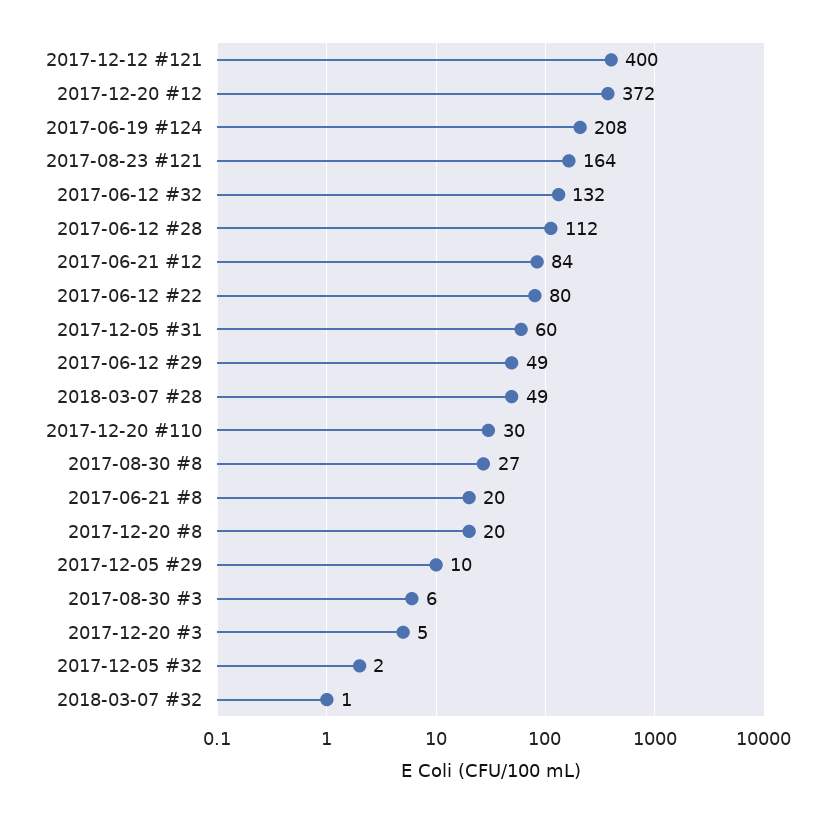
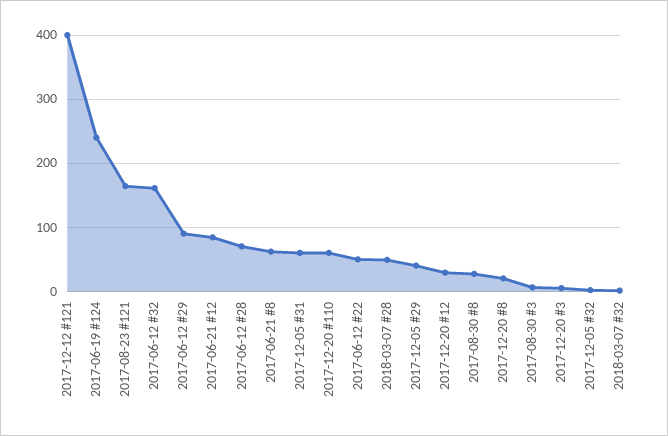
2017-12-20 #12: 372 -> 30
2017-06-19 #124: 208 -> 240
2017-06-12 #32: 132 -> 160
2017-06-12 #28: 112 -> 70
2017-06-12 #22: 80 -> 50
2017-06-12 #29: 49 -> 90
2017-12-20 #110: 30 -> 60
2017-06-21 #8: 20 -> 60
2017-12-05 #29: 10 -> 40

